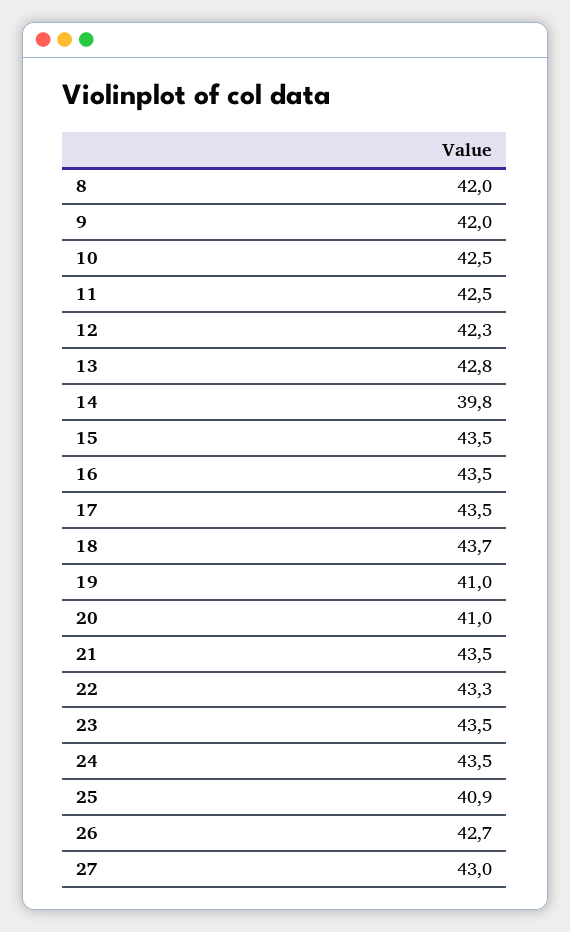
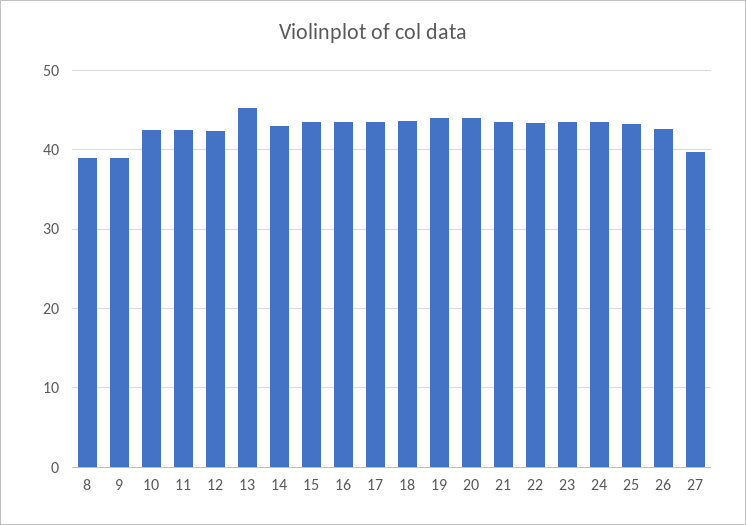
8: 42 -> 39
9: 42 -> 39
13: 42.8 -> 45
14: 39.8 -> 43
19: 41 -> 44
20: 41 -> 44
25: 40.9 -> 43
27: 43 -> 40

